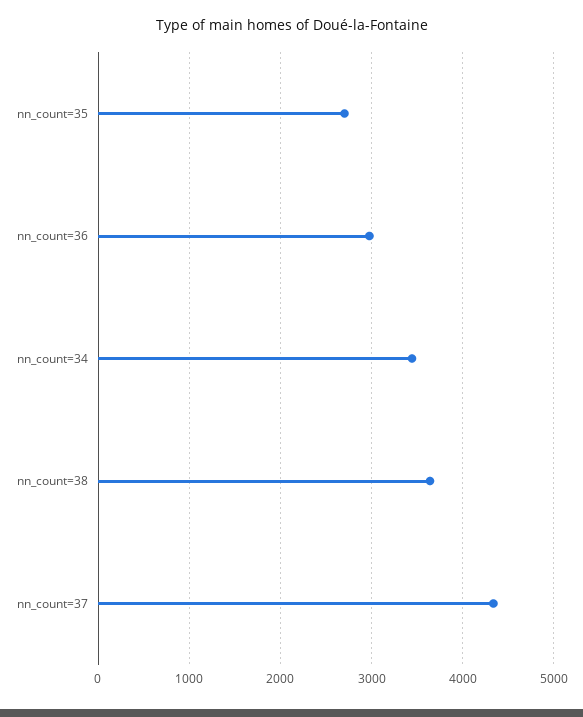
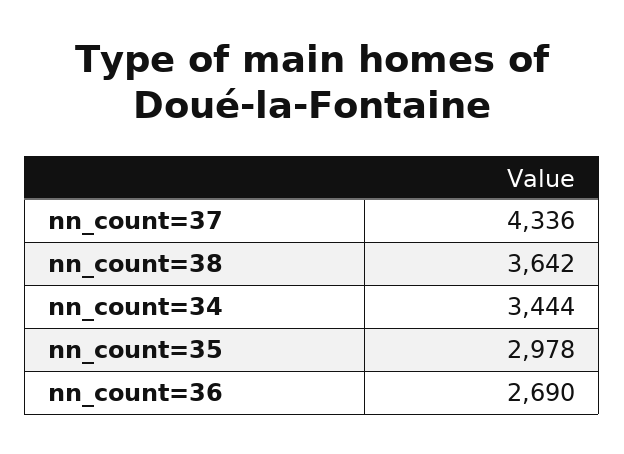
nn_count=35: 2700 -> 2978
nn_count=36: 3000 -> 2690

